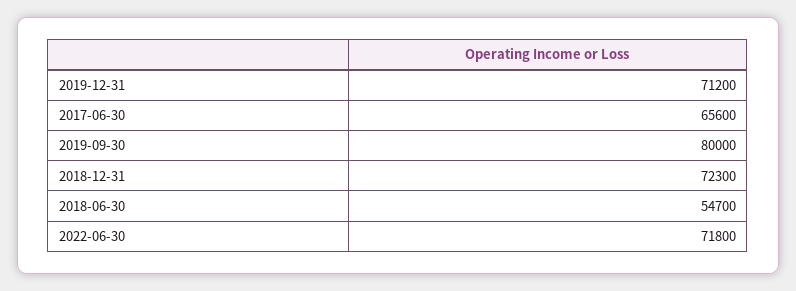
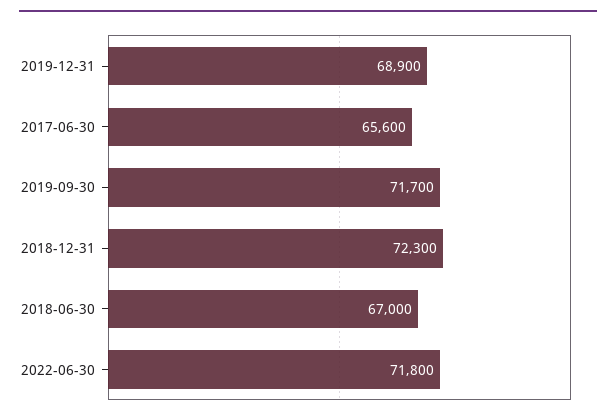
2019-12-31: 71200 -> 68900
2019-09-30: 80000 -> 71700
2018-06-30: 54700 -> 67000

